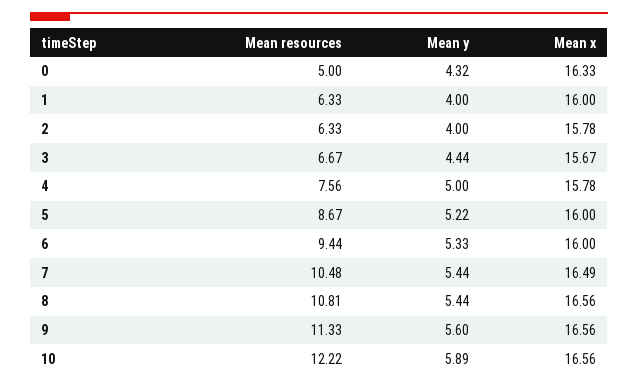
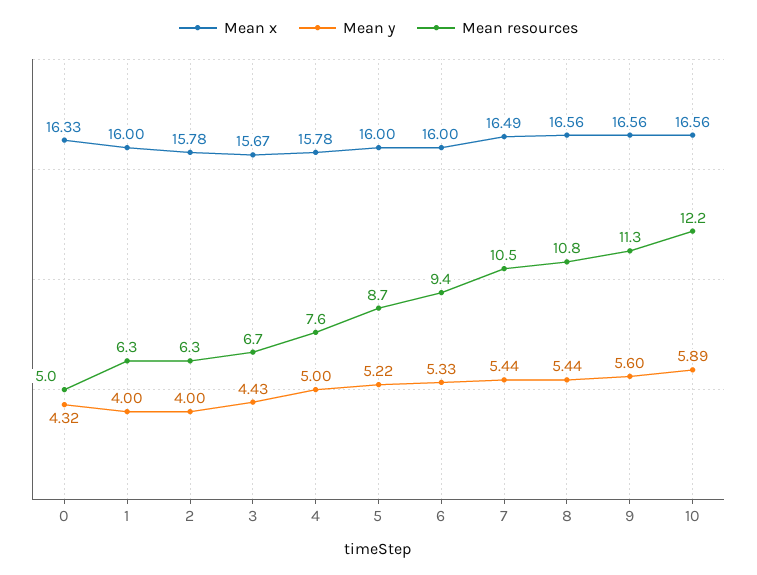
Mean y, 3: 4.44 -> 4.43

